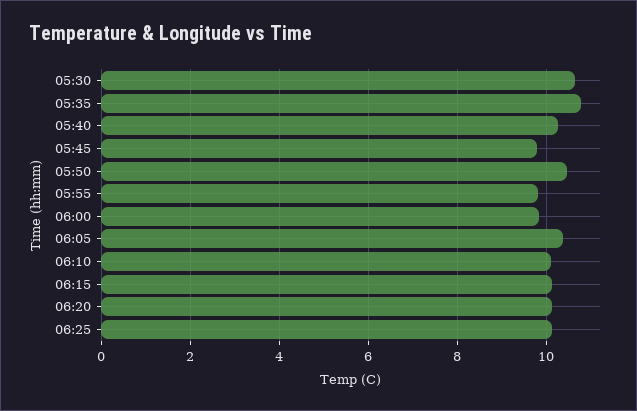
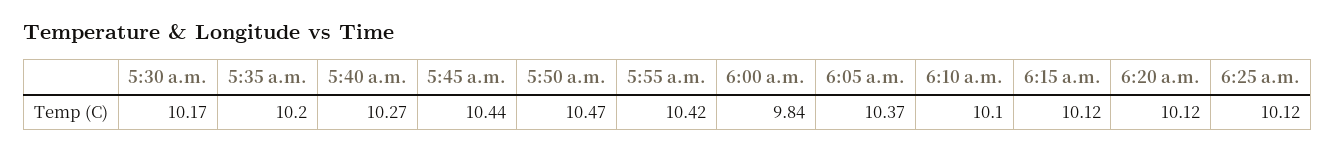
05:30: 10.6 -> 10.17
05:35: 10.8 -> 10.2
05:45: 9.8 -> 10.44
05:55: 9.8 -> 10.42

